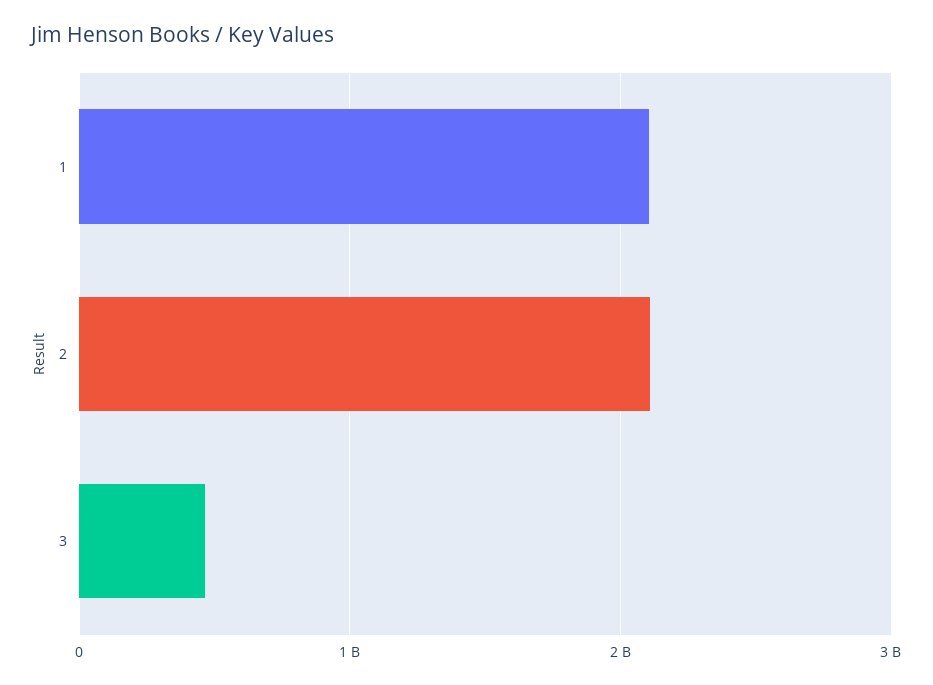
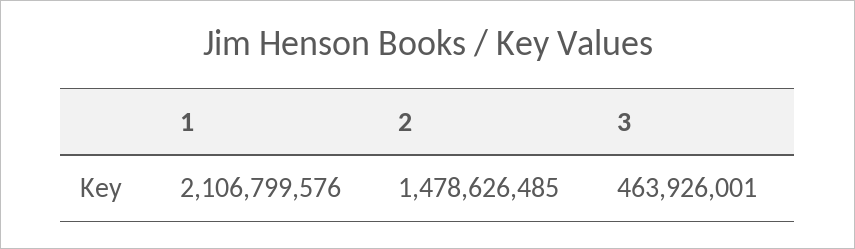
2: 2100000000 -> 1478626485

